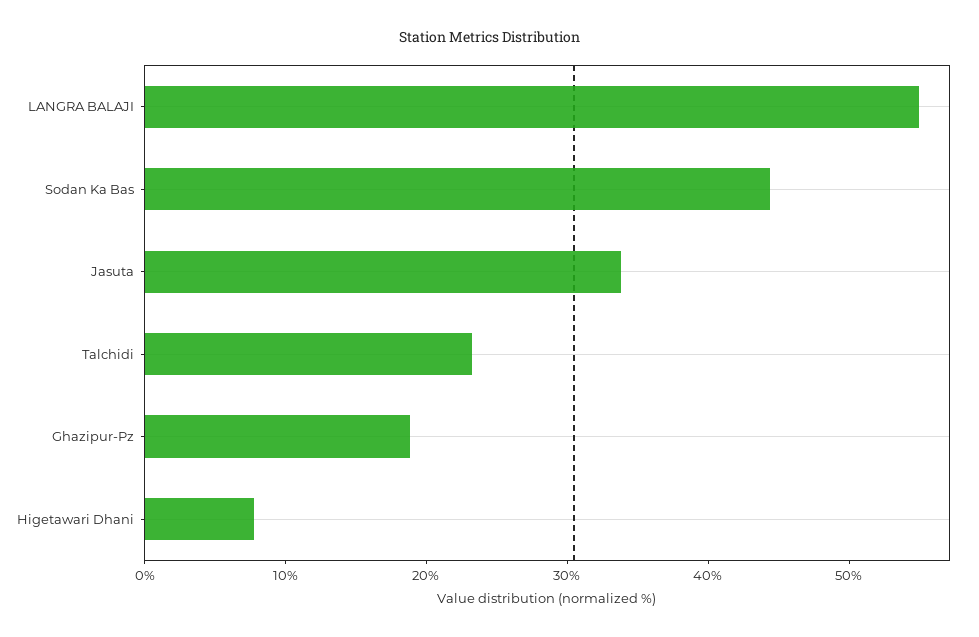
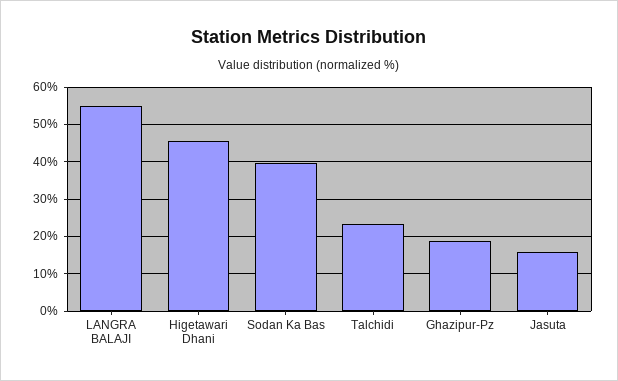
Sodan Ka Bas: 44 -> 40
Jasuta: 34 -> 16
Higetawari Dhani: 8 -> 46

